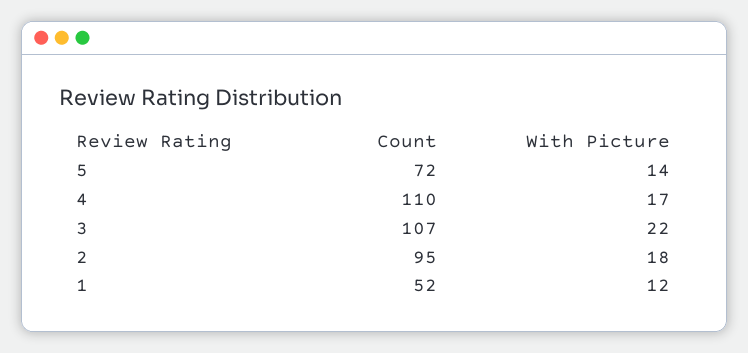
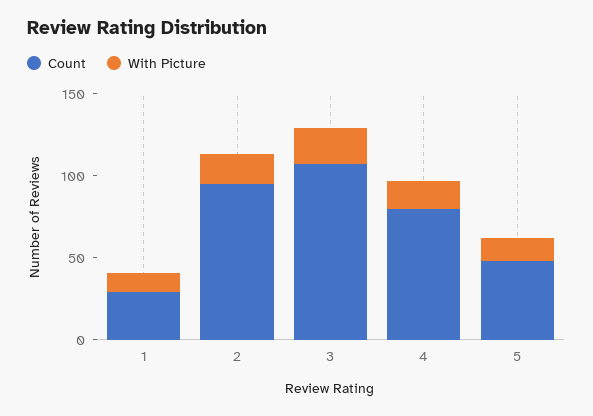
Count, 5: 72 -> 50
Count, 4: 110 -> 80
Count, 1: 52 -> 30

